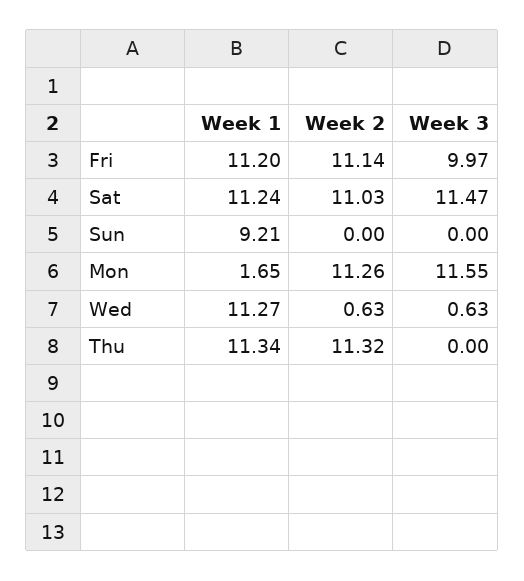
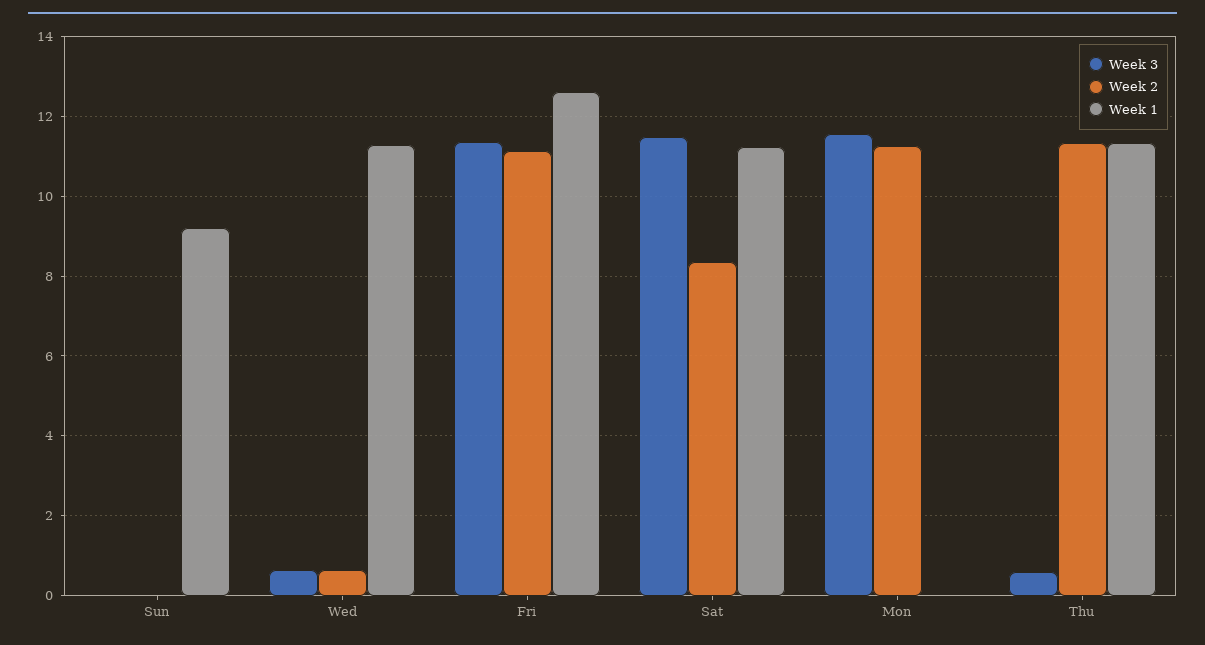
Week 1, Fri: 11.2 -> 12.6
Week 3, Fri: 9.97 -> 11.4
Week 2, Sat: 11.03 -> 8.4
Week 1, Mon: 1.65 -> 0
Week 3, Thu: 0 -> 0.6

